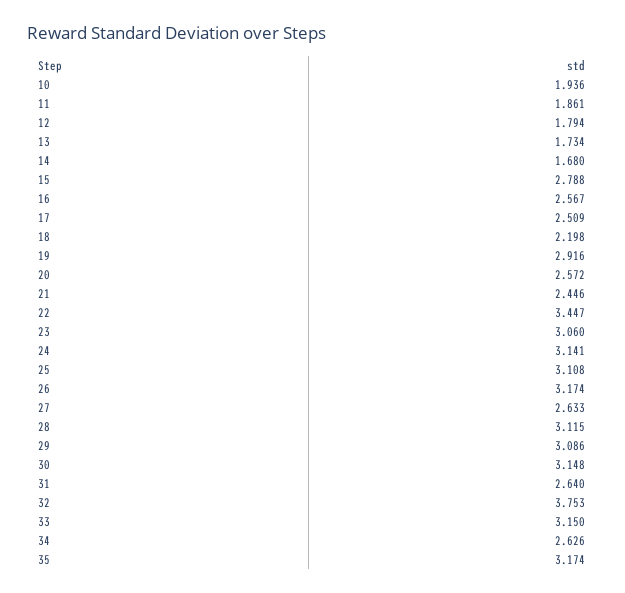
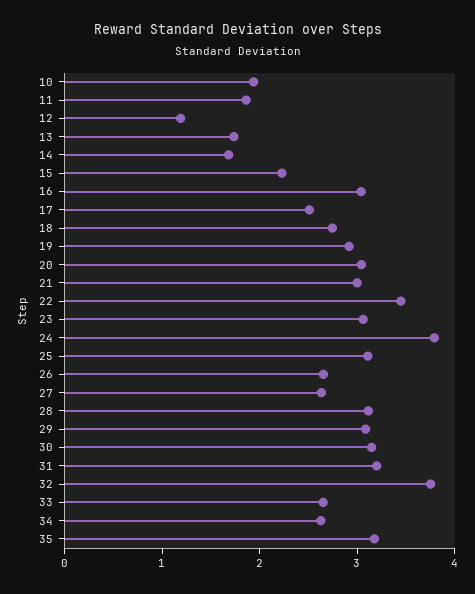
12: 1.794 -> 1.2
15: 2.788 -> 2.2
16: 2.567 -> 3
18: 2.198 -> 2.8
20: 2.572 -> 3
21: 2.446 -> 3
24: 3.141 -> 3.8
26: 3.174 -> 2.6
31: 2.64 -> 3.2
33: 3.15 -> 2.6

